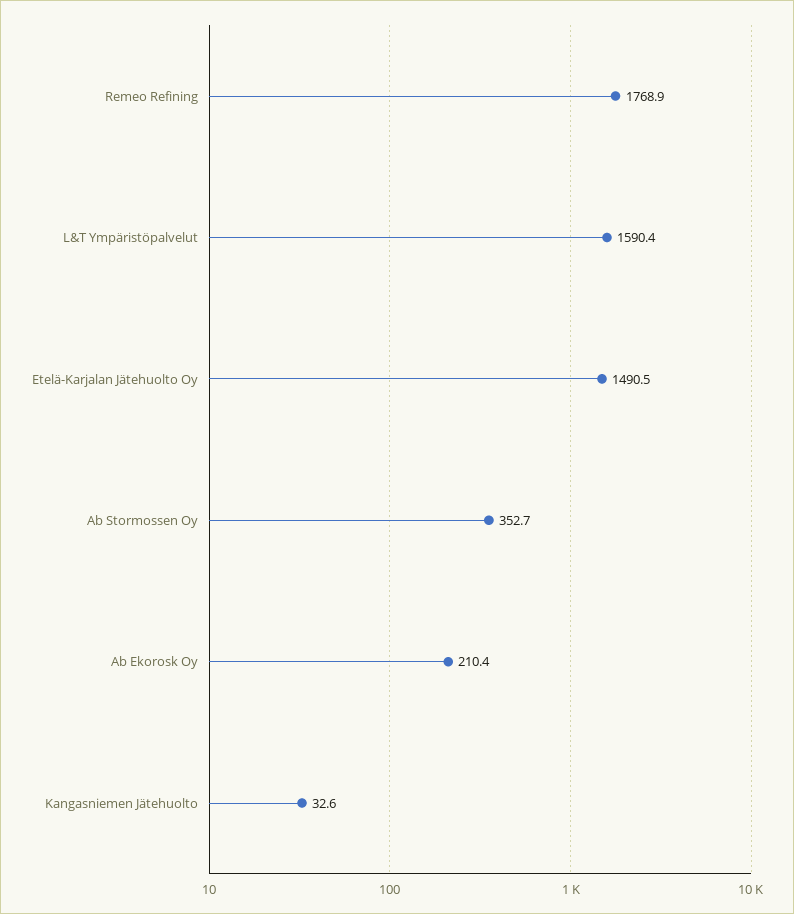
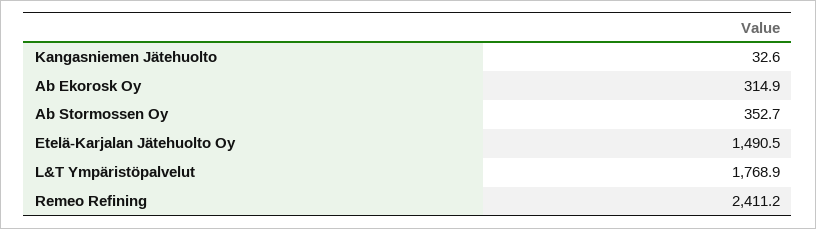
Remeo Refining: 1768.9 -> 2411.2
L&T Ympäristöpalvelut: 1590.4 -> 1768.9
Ab Ekorosk Oy: 210.4 -> 314.9

